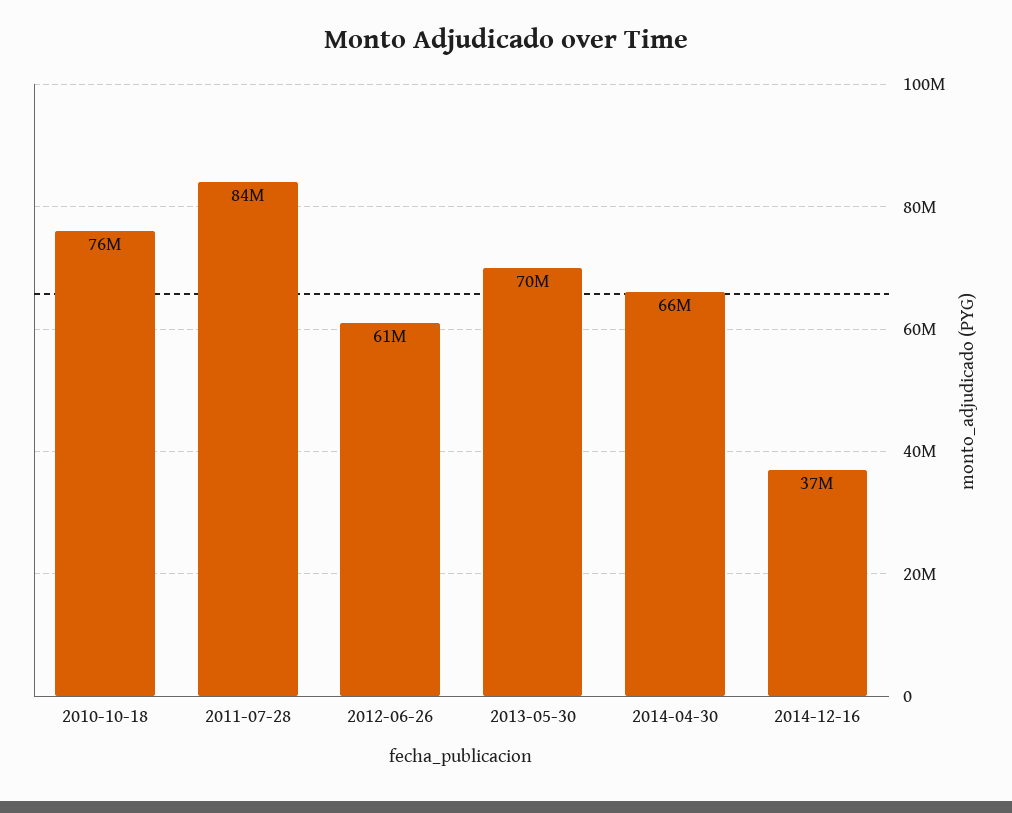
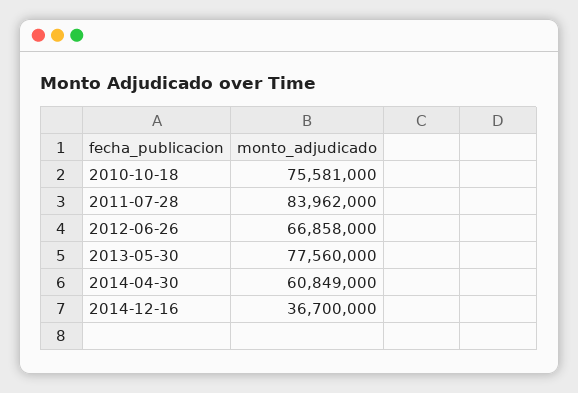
2012-06-26: 61000000 -> 66858000
2013-05-30: 70000000 -> 77560000
2014-04-30: 66000000 -> 60849000

